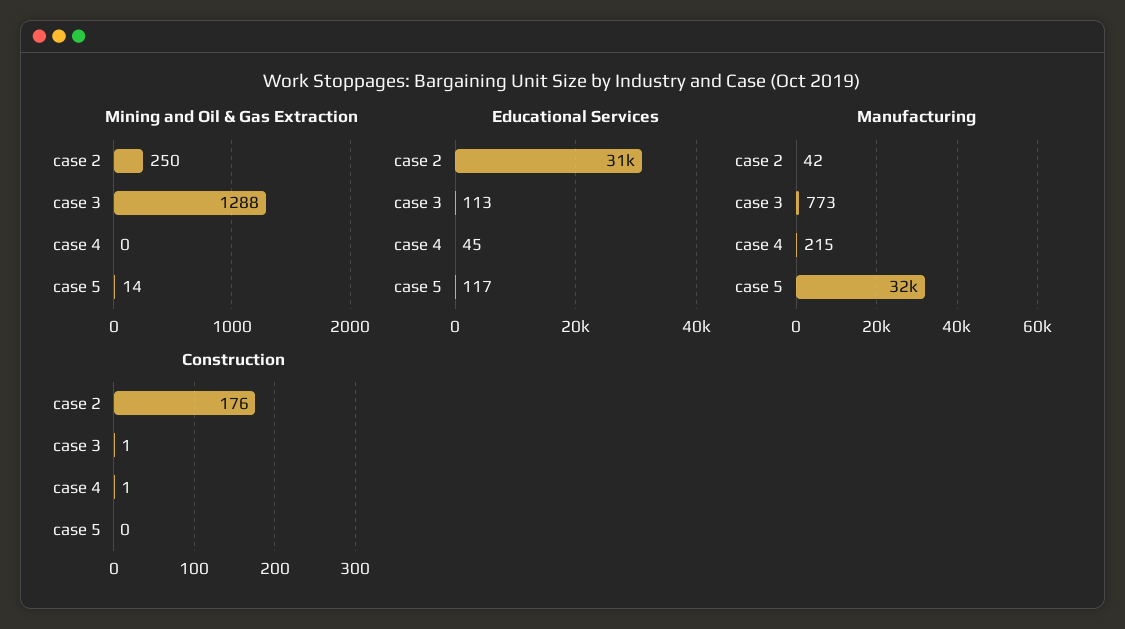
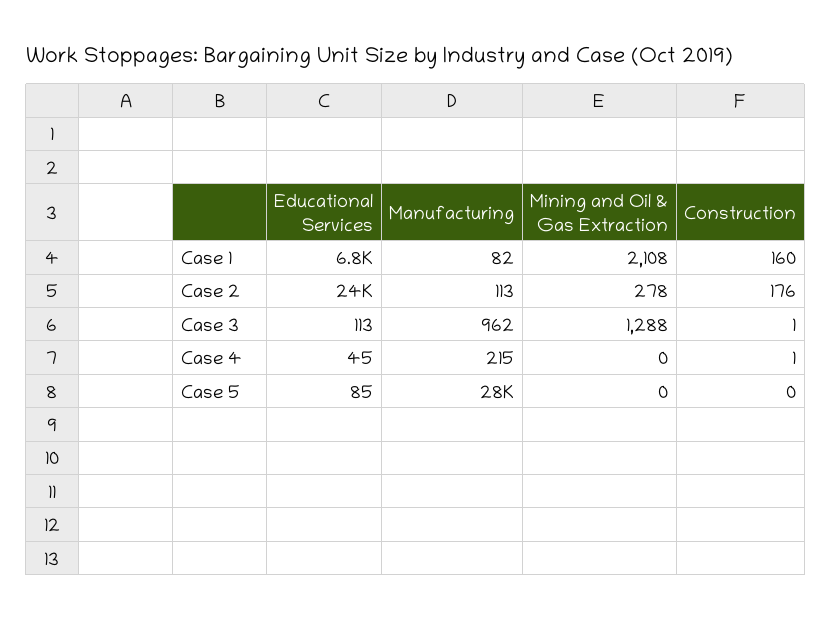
Mining and Oil & Gas Extraction, case 2: 250 -> 278
Mining and Oil & Gas Extraction, case 5: 14 -> 0
Educational Services, case 2: 31000 -> 24000
Educational Services, case 5: 117 -> 85
Manufacturing, case 2: 42 -> 113
Manufacturing, case 3: 773 -> 962
Manufacturing, case 5: 32000 -> 28000
Educational Services, Case 1: none -> 6800
Manufacturing, Case 1: none -> 82
Mining and Oil & Gas Extraction, Case 1: none -> 2108
Construction, Case 1: none -> 160

